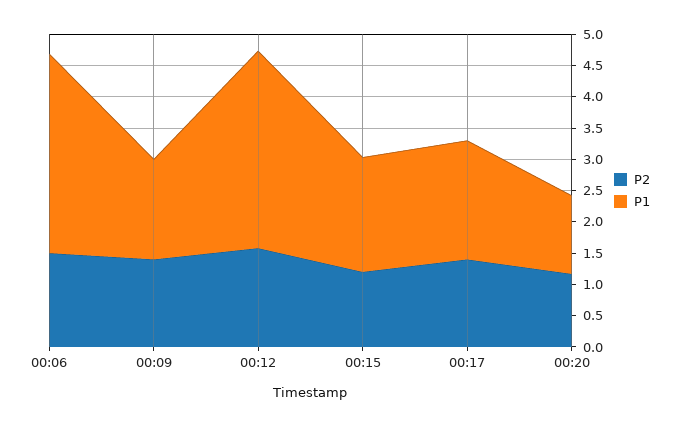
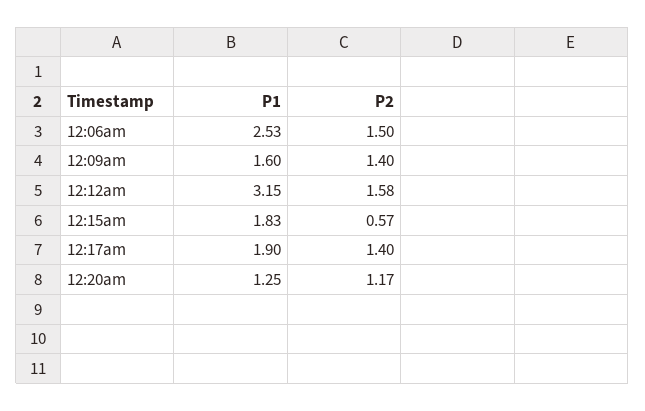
P1, 00:06: 3.25 -> 2.53
P2, 00:15: 1.25 -> 0.57

